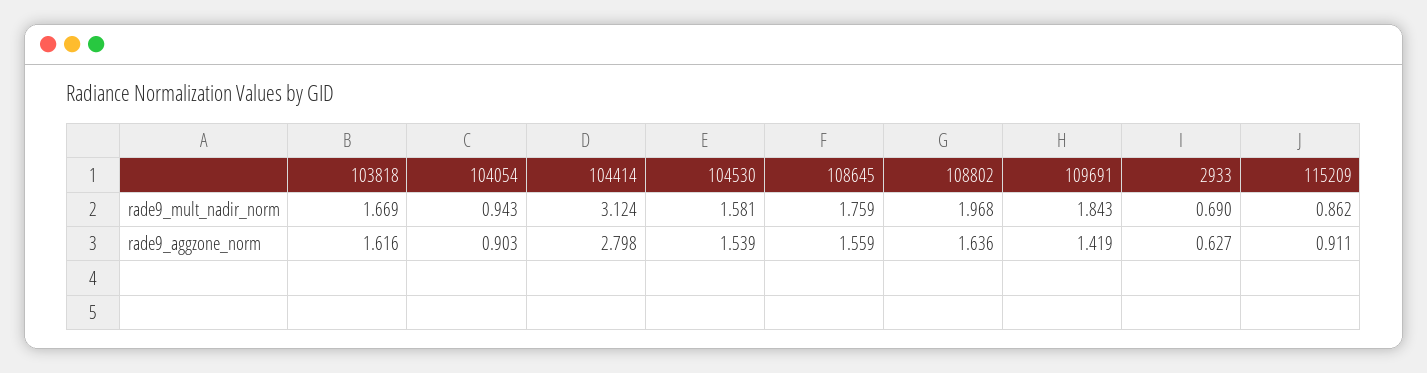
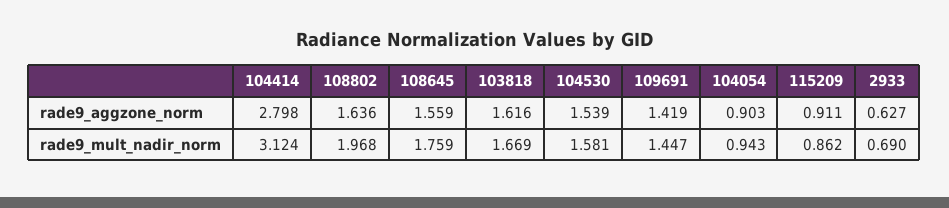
109691, rade9_mult_nadir_norm: 1.843 -> 1.447

